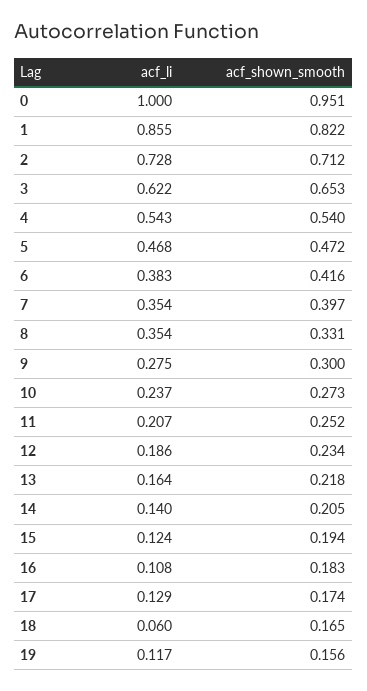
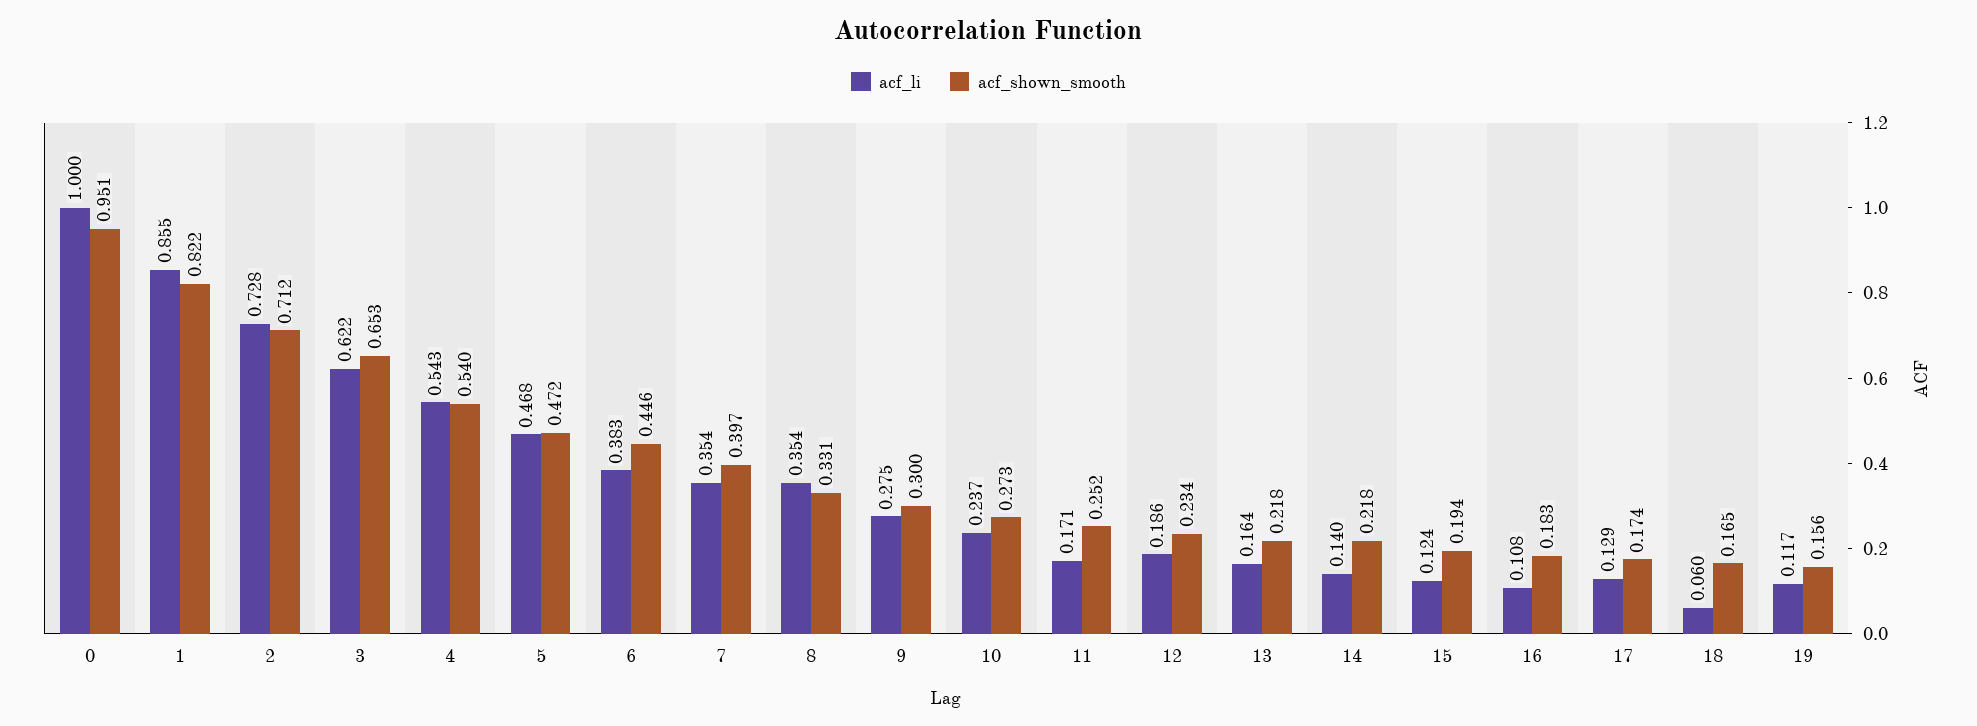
acf_shown_smooth, 6: 0.416 -> 0.446
acf_li, 11: 0.207 -> 0.171
acf_shown_smooth, 14: 0.205 -> 0.218

